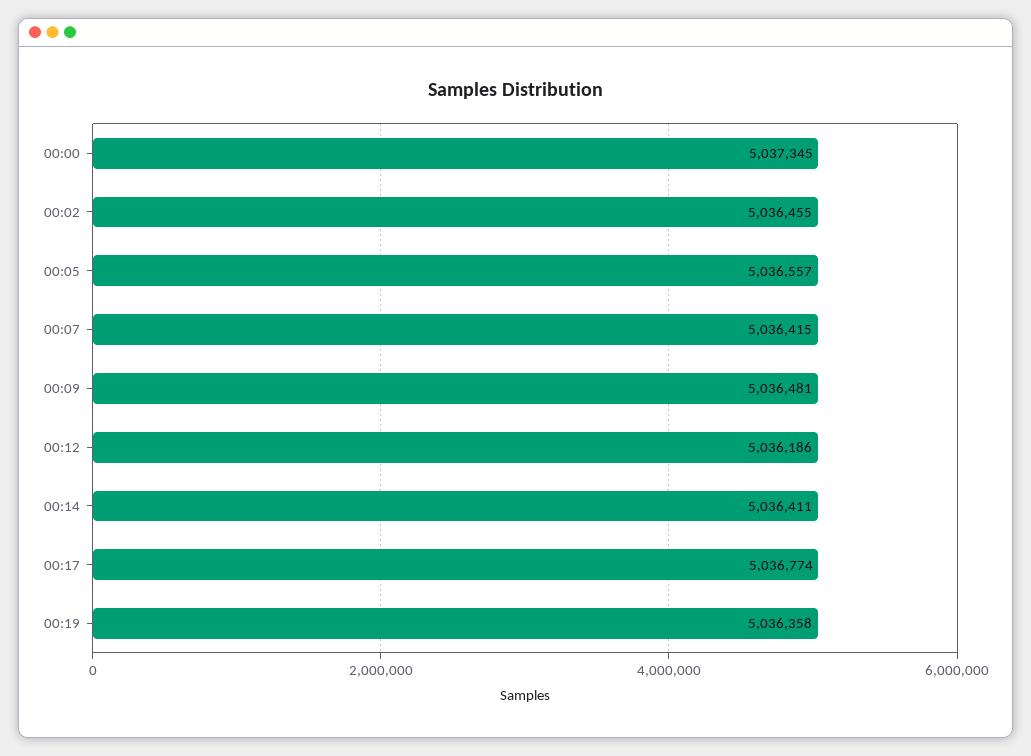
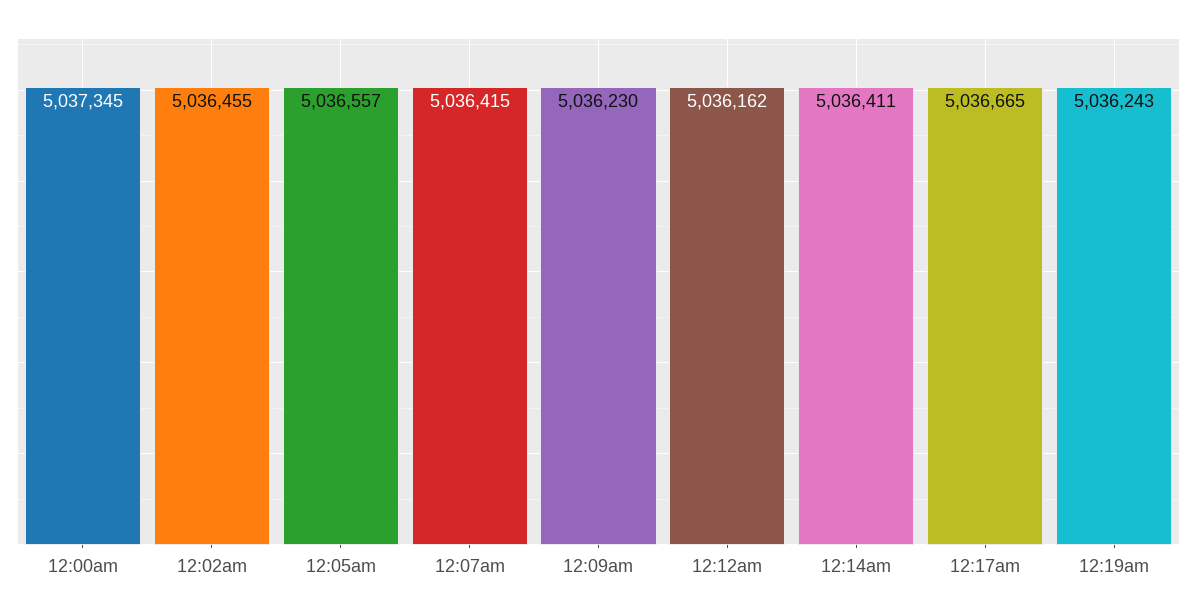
00:09: 5036481 -> 5036230
00:12: 5036186 -> 5036162
00:17: 5036774 -> 5036665
00:19: 5036358 -> 5036243

